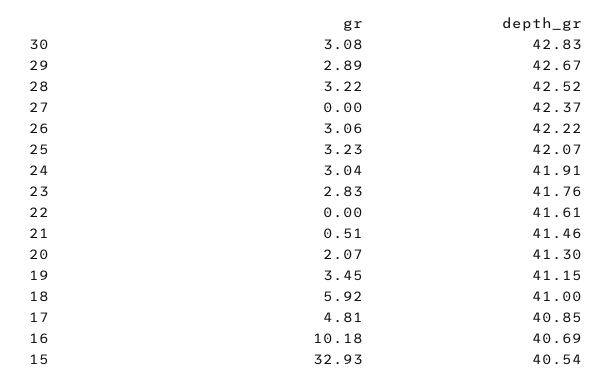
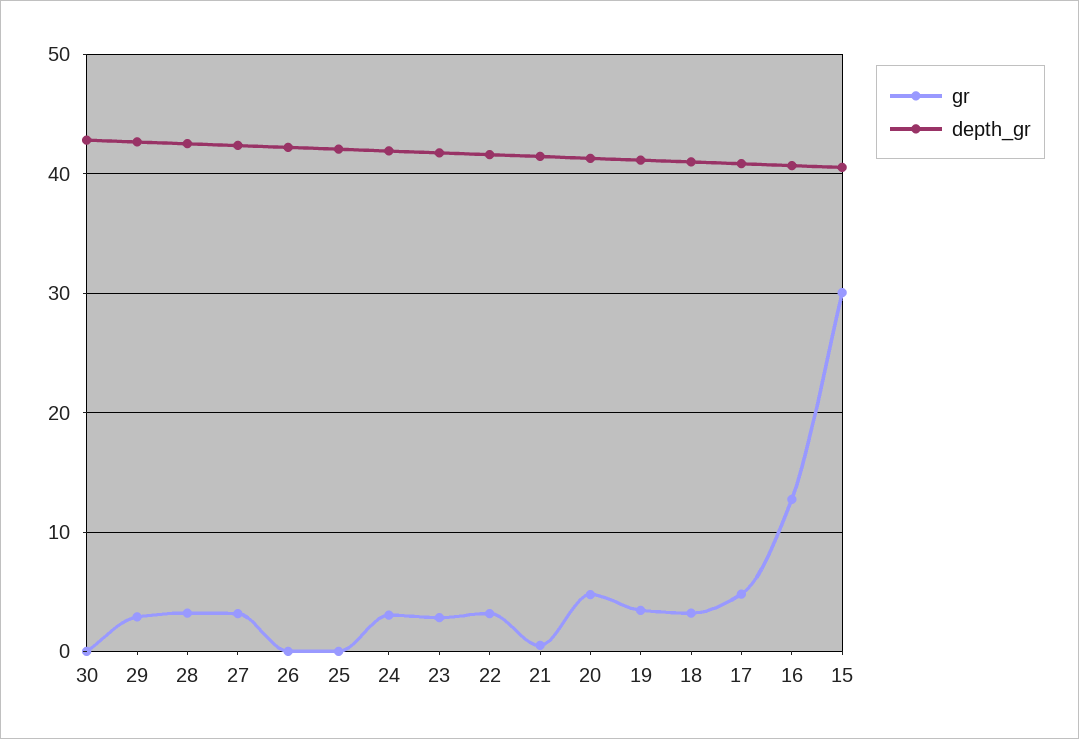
gr, 30: 3.08 -> 0
gr, 27: 0 -> 3
gr, 26: 3.06 -> 0
gr, 25: 3.23 -> 0
gr, 22: 0 -> 3
gr, 20: 2.07 -> 5
gr, 18: 5.92 -> 3
gr, 16: 10.18 -> 13
gr, 15: 32.93 -> 30

